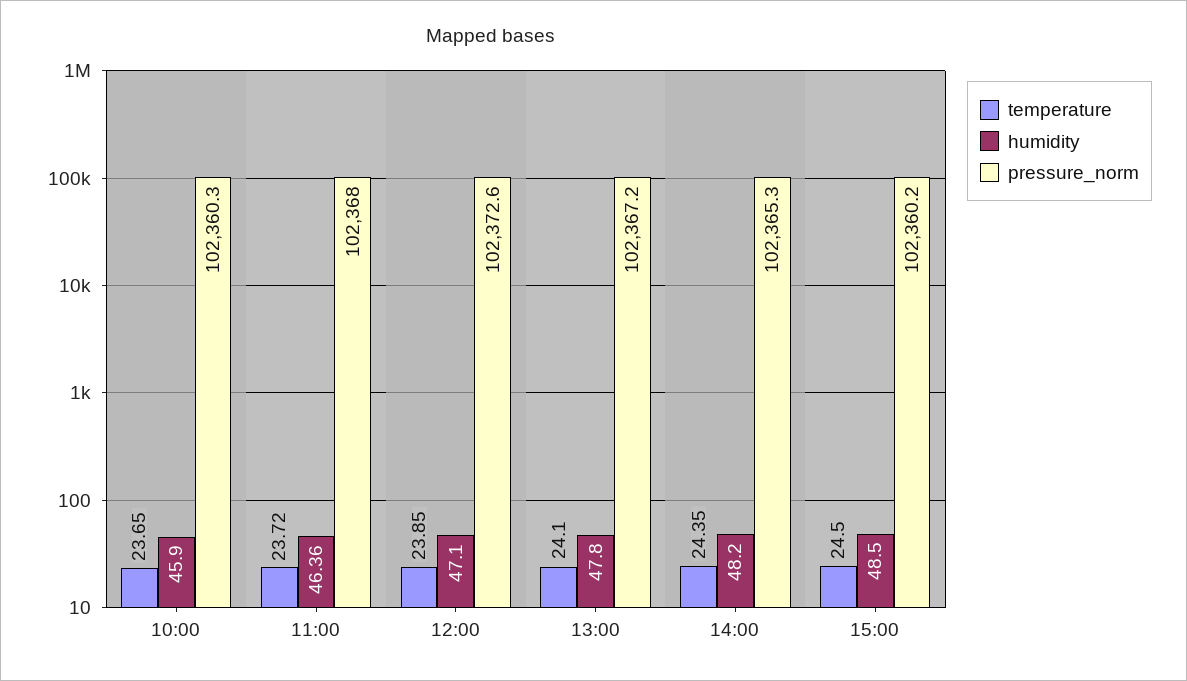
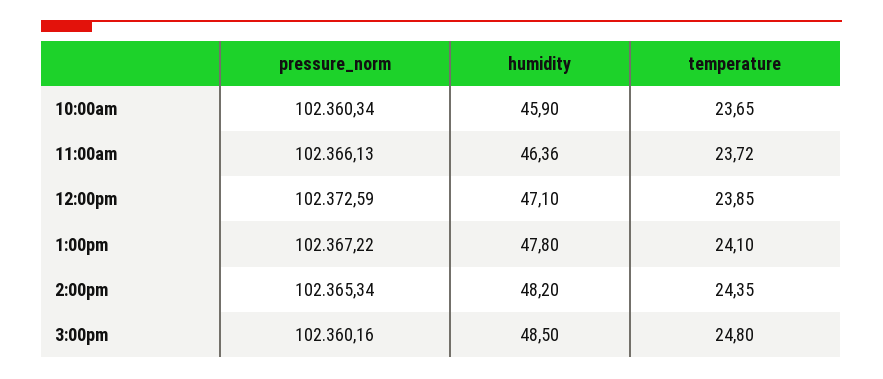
pressure_norm, 11:00: 102368 -> 102366.13
temperature, 15:00: 24.5 -> 24.8

